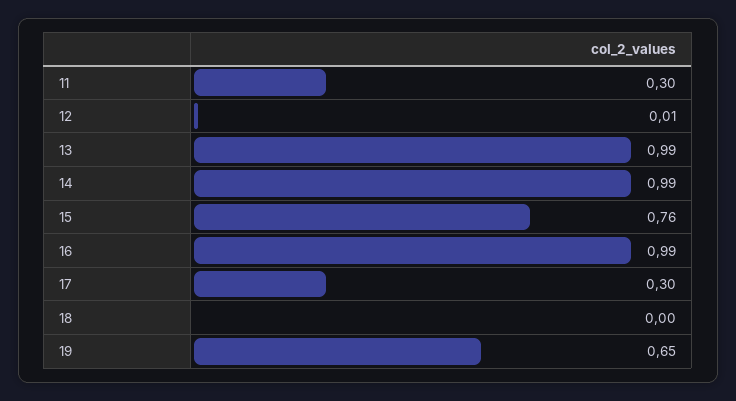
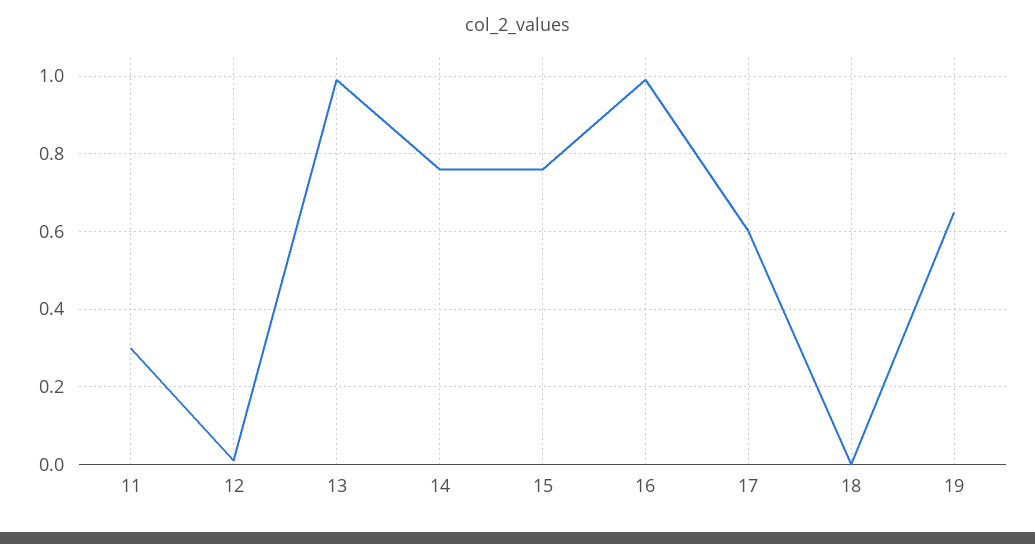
14: 0.99 -> 0.75
17: 0.3 -> 0.6

